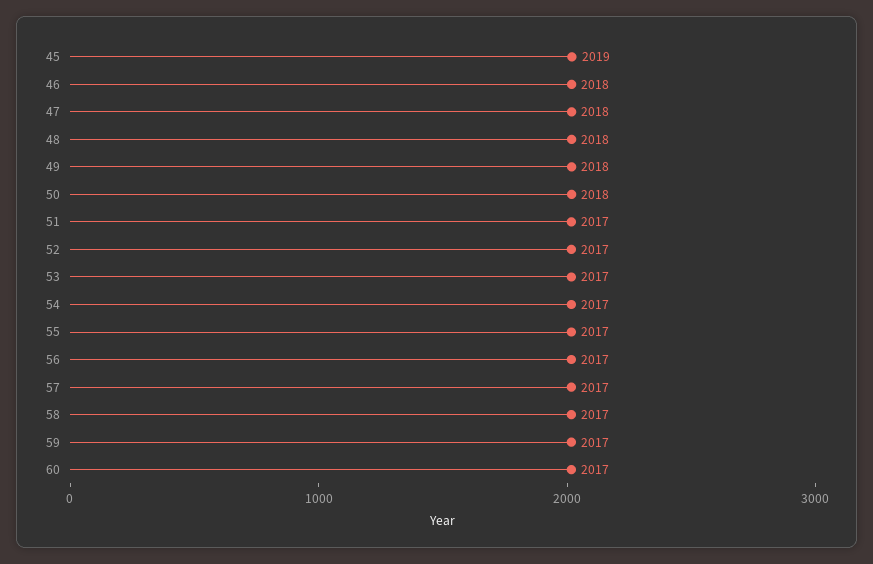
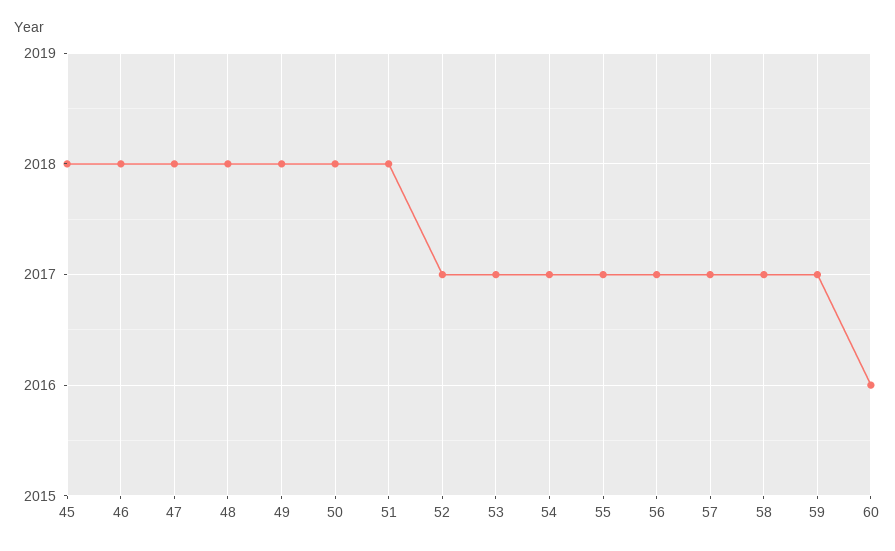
45: 2019 -> 2018
51: 2017 -> 2018
60: 2017 -> 2016

